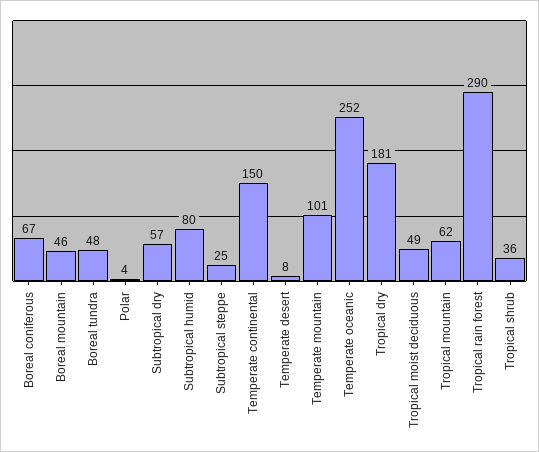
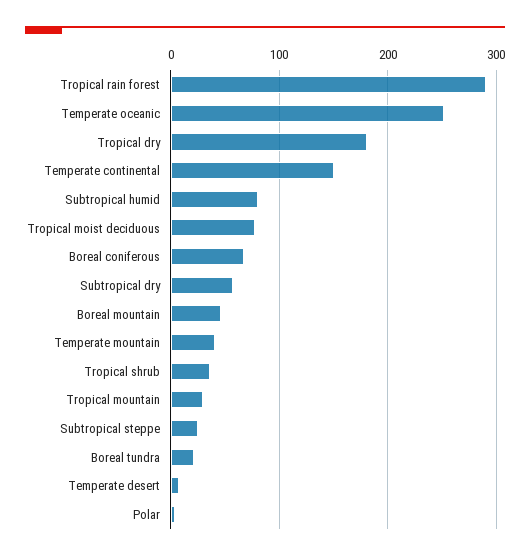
Boreal tundra: 48 -> 20
Temperate mountain: 101 -> 40
Tropical moist deciduous: 49 -> 80
Tropical mountain: 62 -> 30

